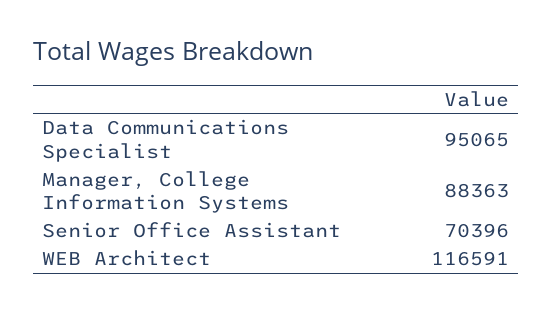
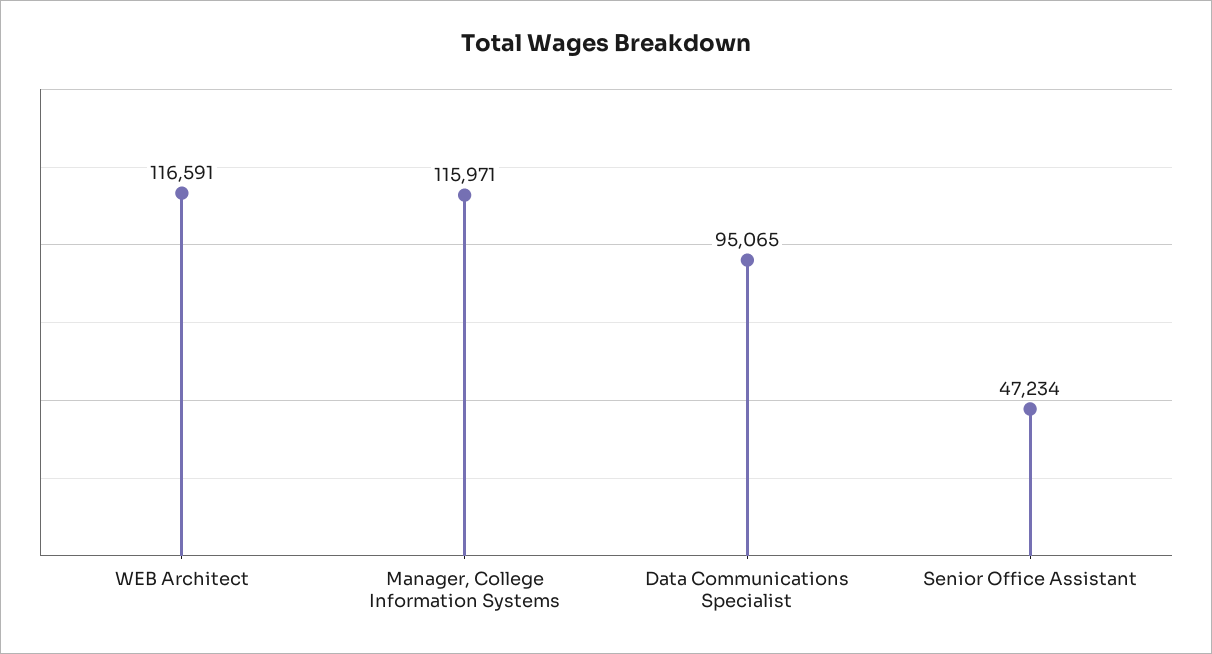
Manager, College Information Systems: 88363 -> 115971
Senior Office Assistant: 70396 -> 47234

